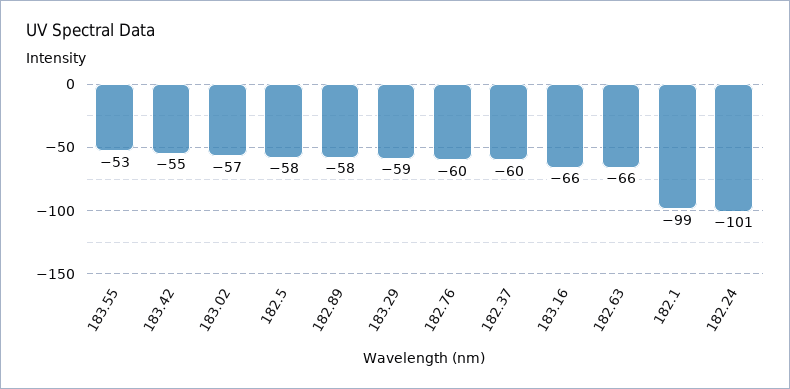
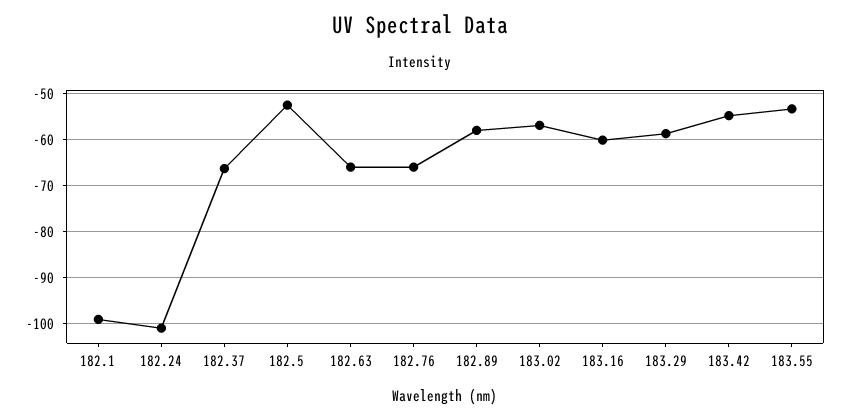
182.5: -58 -> -52
182.76: -60 -> -66
182.37: -60 -> -66
183.16: -66 -> -60

